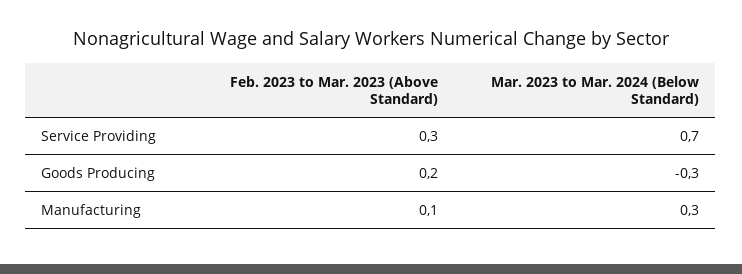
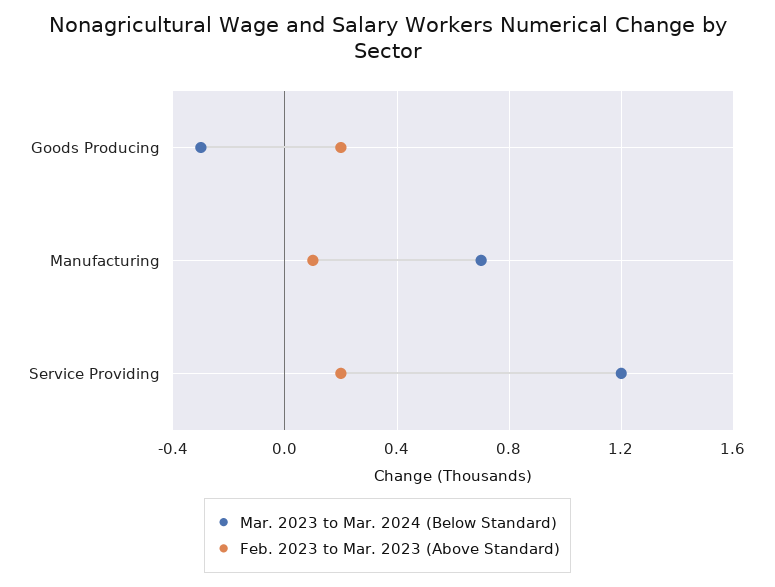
Feb. 2023 to Mar. 2023 (Above Standard), Service Providing: 0.3 -> 0.2
Mar. 2023 to Mar. 2024 (Below Standard), Service Providing: 0.7 -> 1.2
Mar. 2023 to Mar. 2024 (Below Standard), Manufacturing: 0.3 -> 0.7

